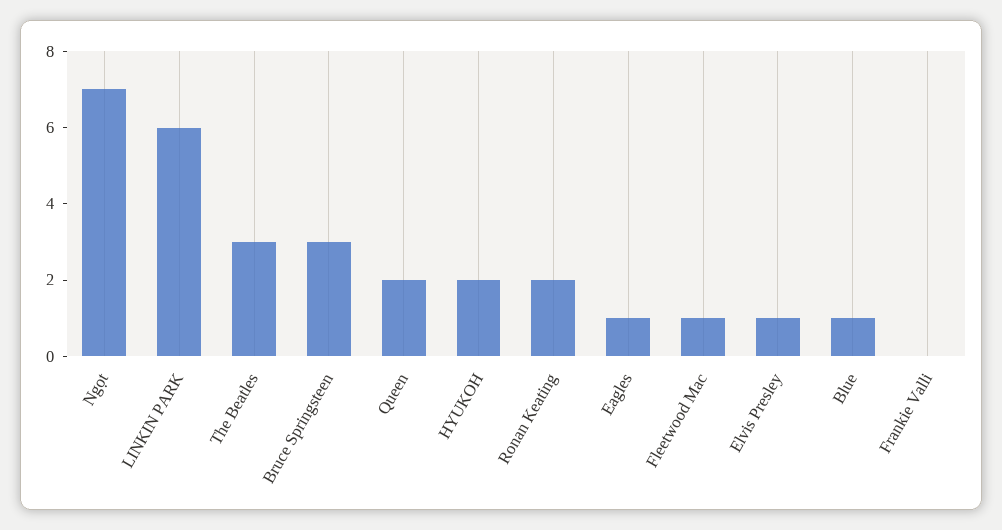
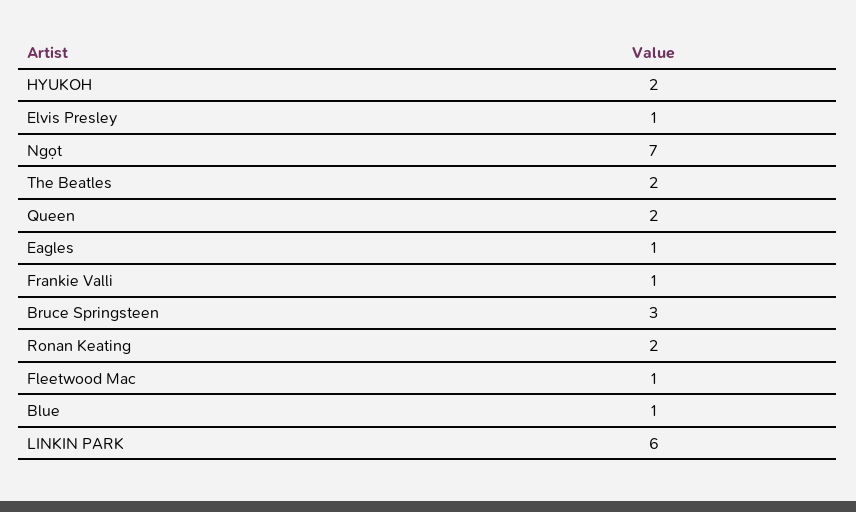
The Beatles: 3 -> 2
Frankie Valli: 0 -> 1

